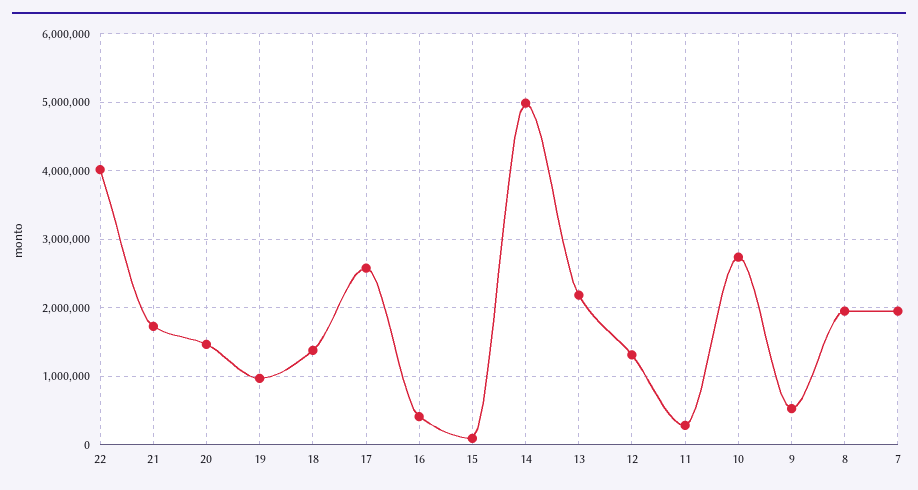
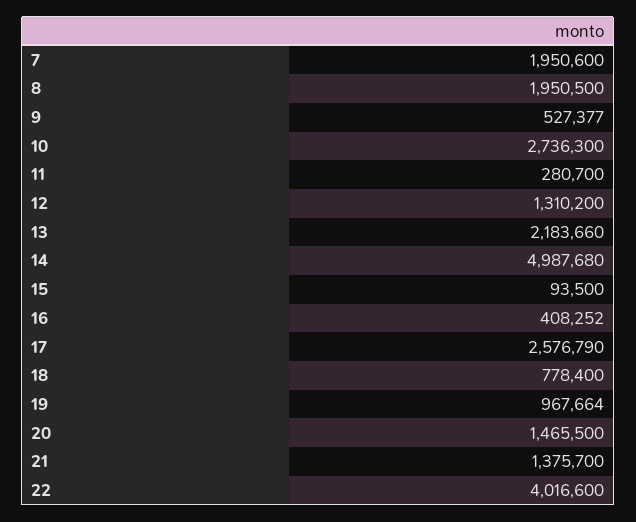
21: 1700000 -> 1375700
18: 1400000 -> 778400

